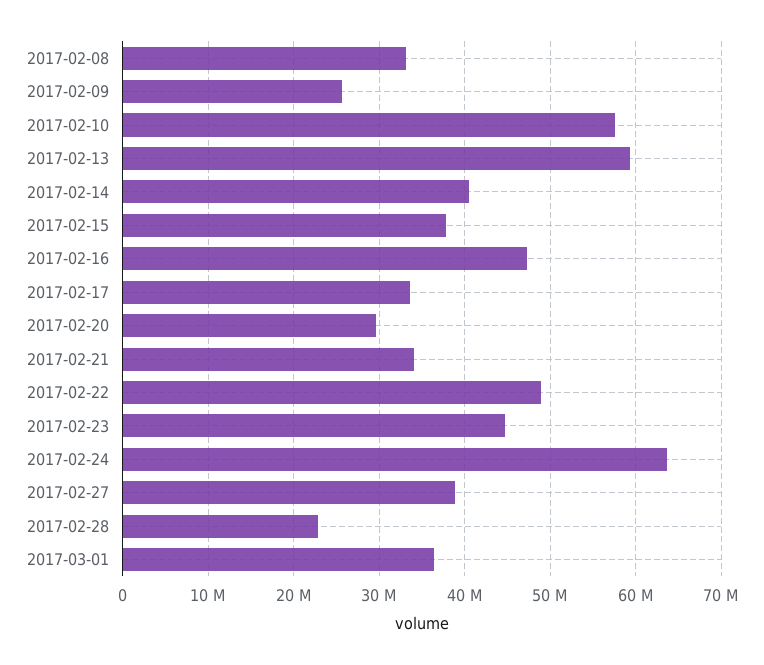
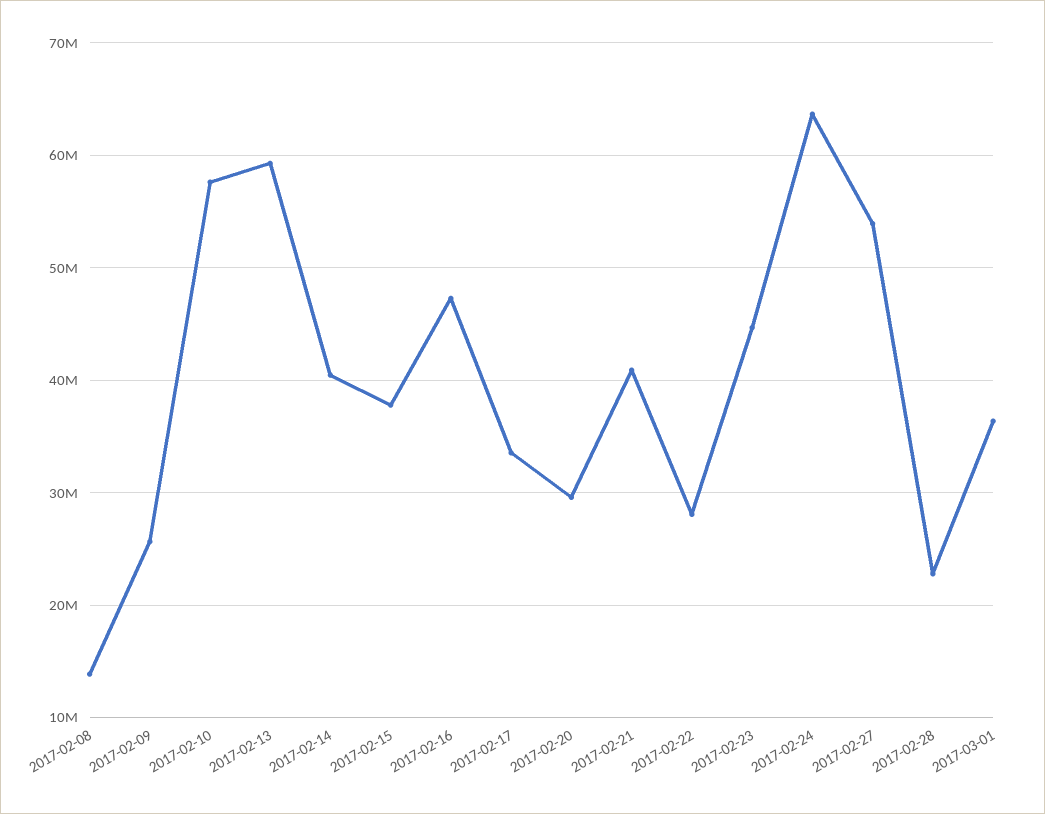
2017-02-08: 33000000 -> 14000000
2017-02-21: 34000000 -> 41000000
2017-02-22: 49000000 -> 28000000
2017-02-27: 39000000 -> 54000000

